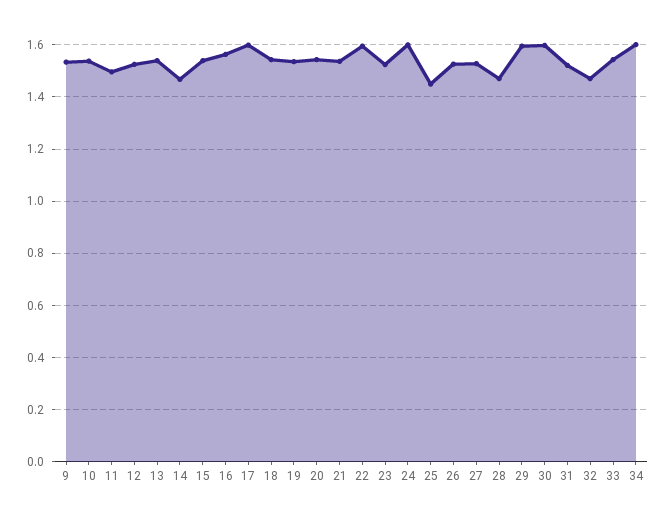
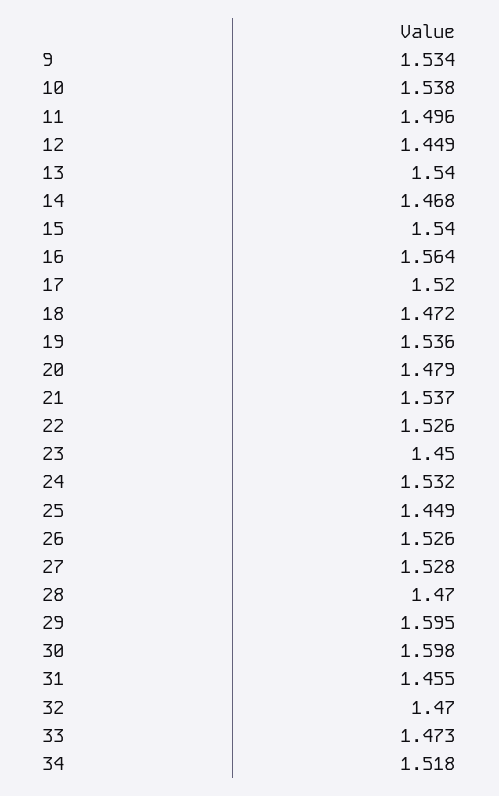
12: 1.525 -> 1.449
17: 1.6 -> 1.52
18: 1.55 -> 1.472
20: 1.55 -> 1.479
22: 1.6 -> 1.526
23: 1.525 -> 1.45
24: 1.6 -> 1.532
31: 1.525 -> 1.455
33: 1.55 -> 1.473
34: 1.6 -> 1.518

